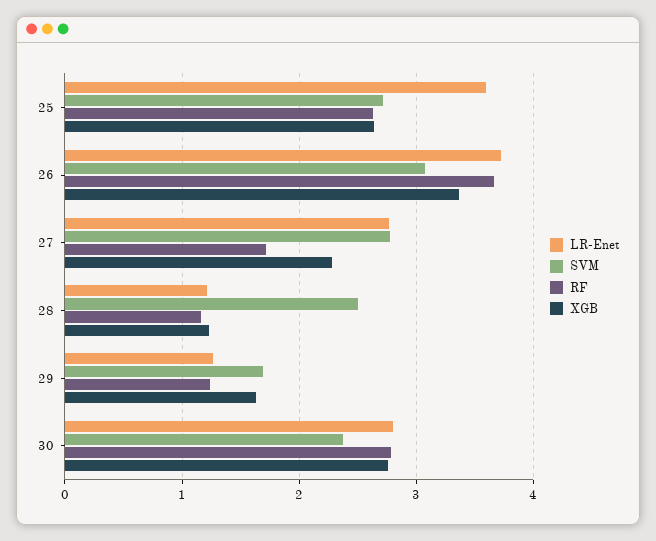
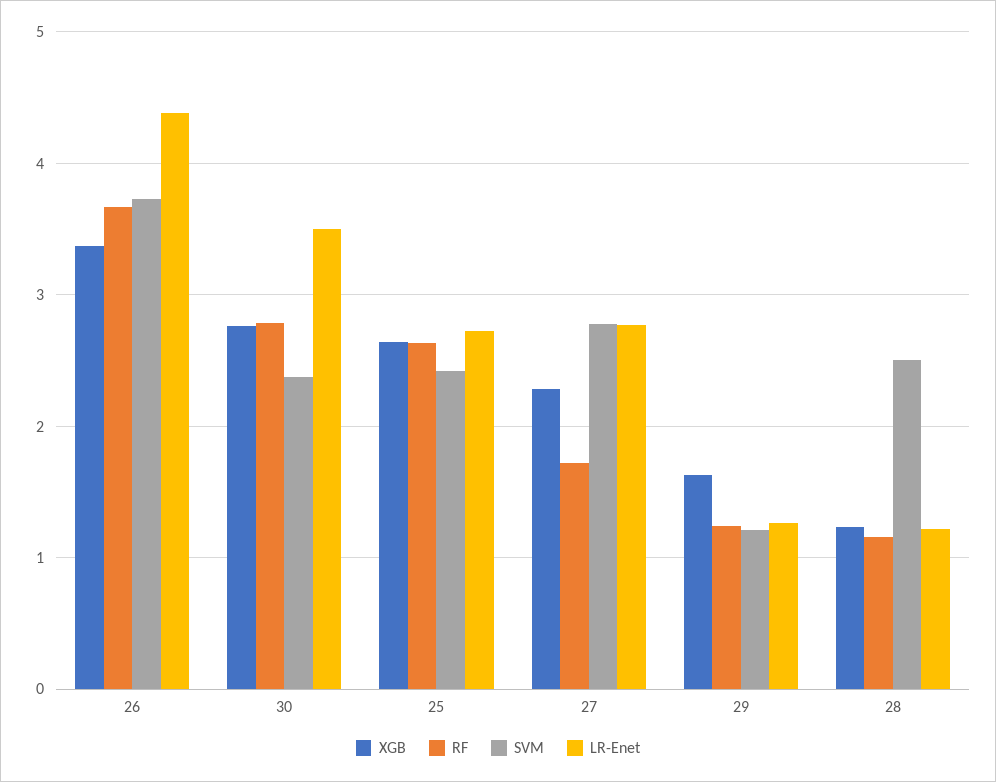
LR-Enet, 25: 3.6 -> 2.7
SVM, 25: 2.7 -> 2.4
LR-Enet, 26: 3.7 -> 4.4
SVM, 26: 3.1 -> 3.7
SVM, 29: 1.7 -> 1.2
LR-Enet, 30: 2.8 -> 3.5

